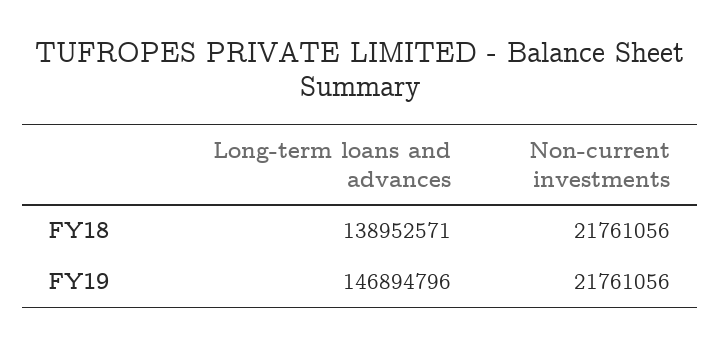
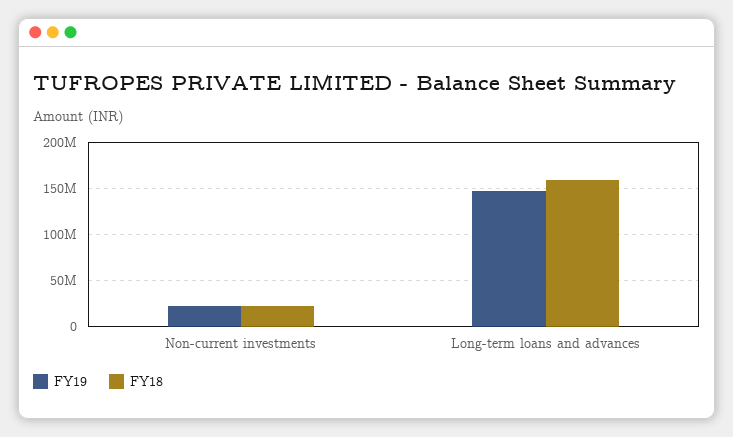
FY18, Long-term loans and advances: 138952571 -> 160000000

